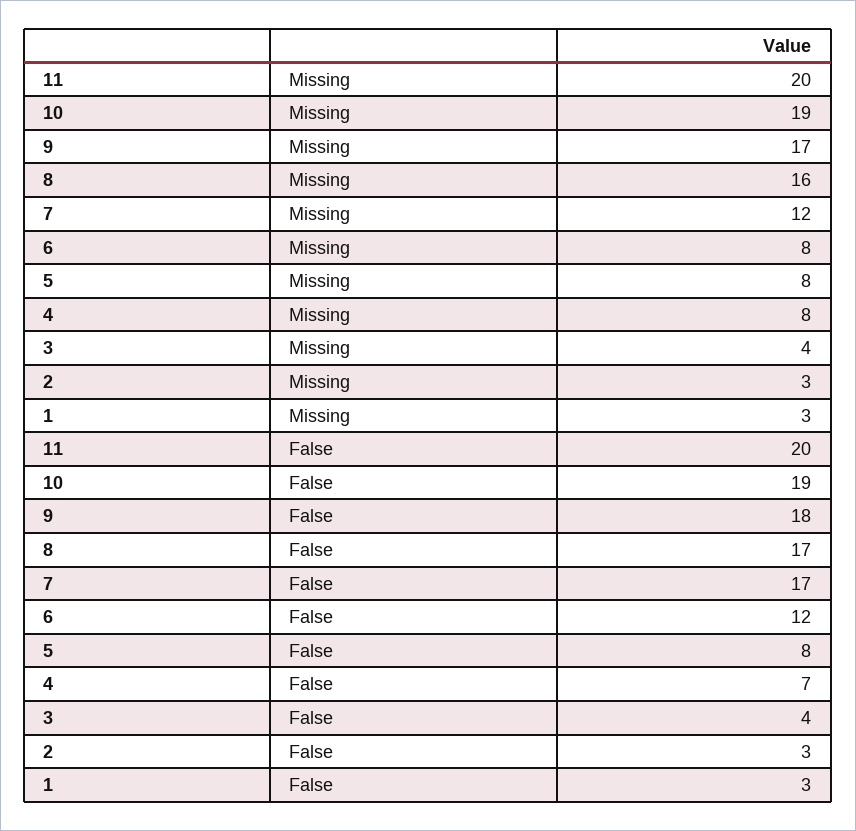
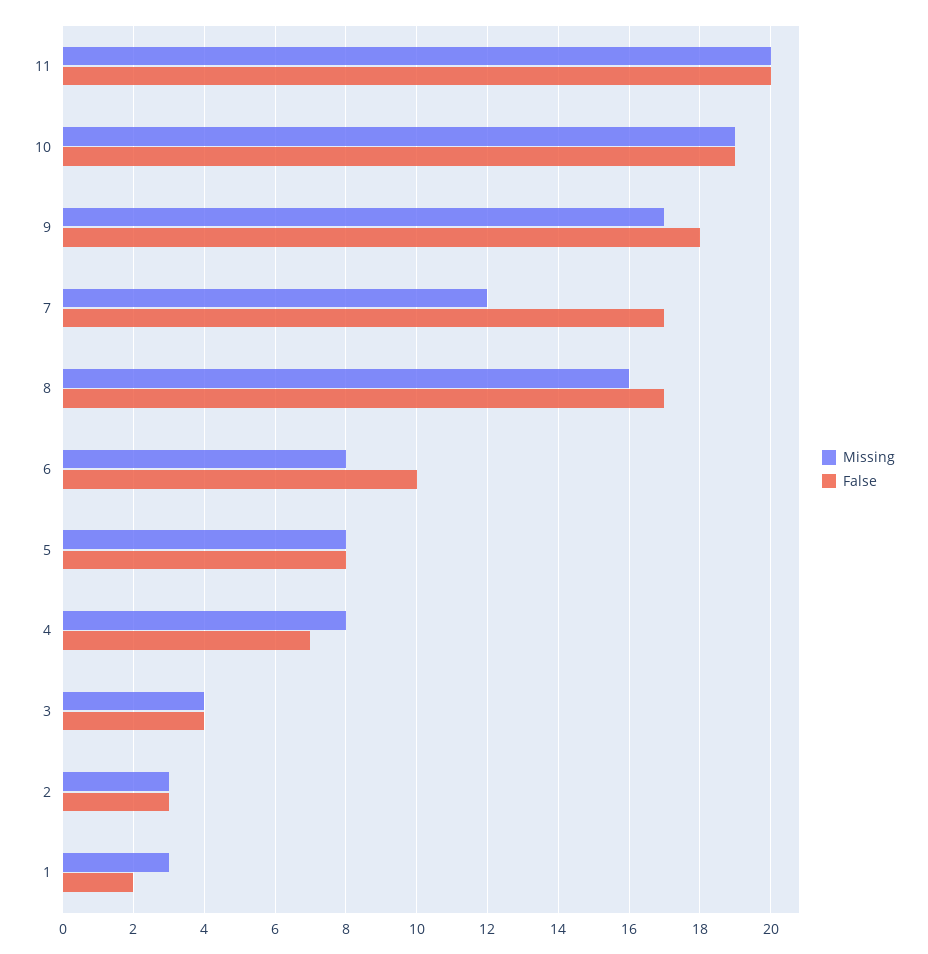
False, 6: 12 -> 10
False, 1: 3 -> 2

